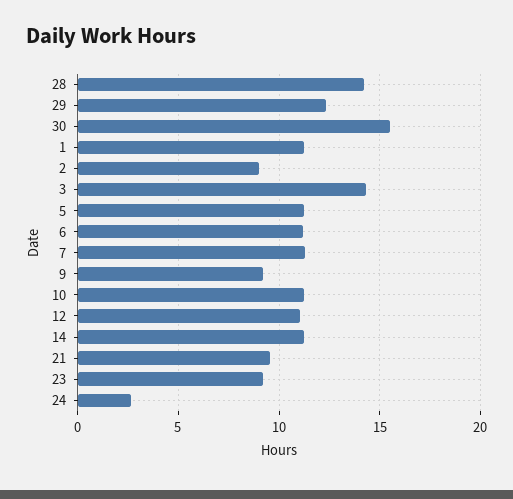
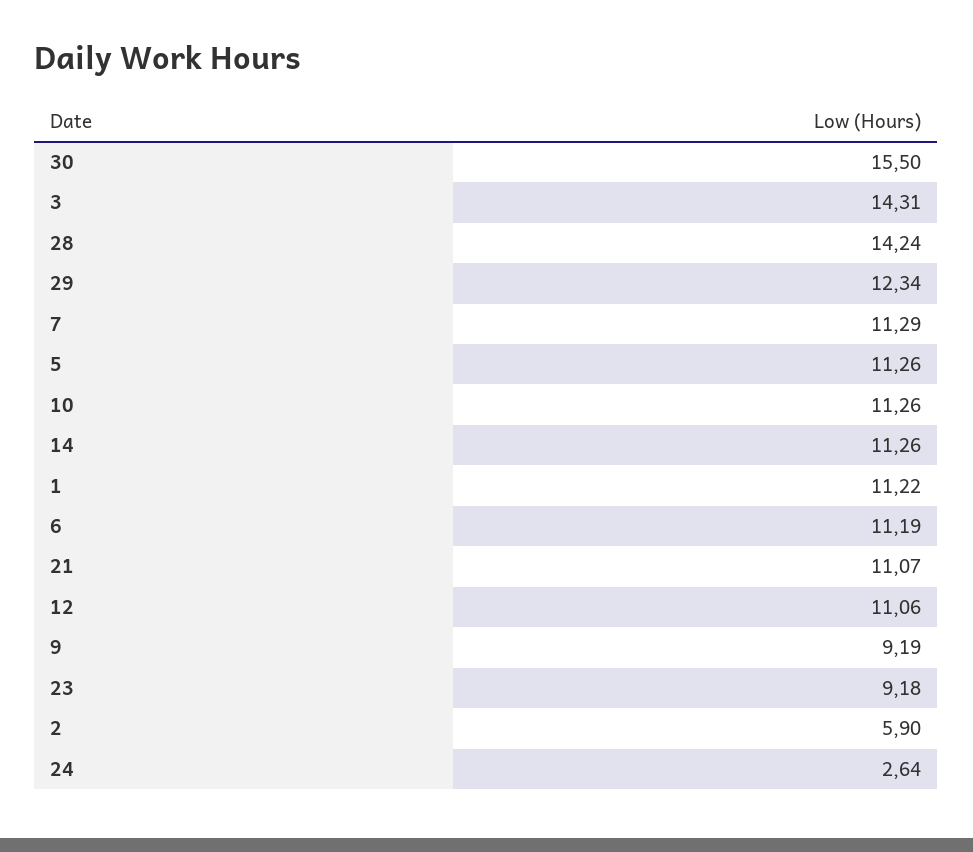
2: 9 -> 5.9
21: 9.5 -> 11.07

